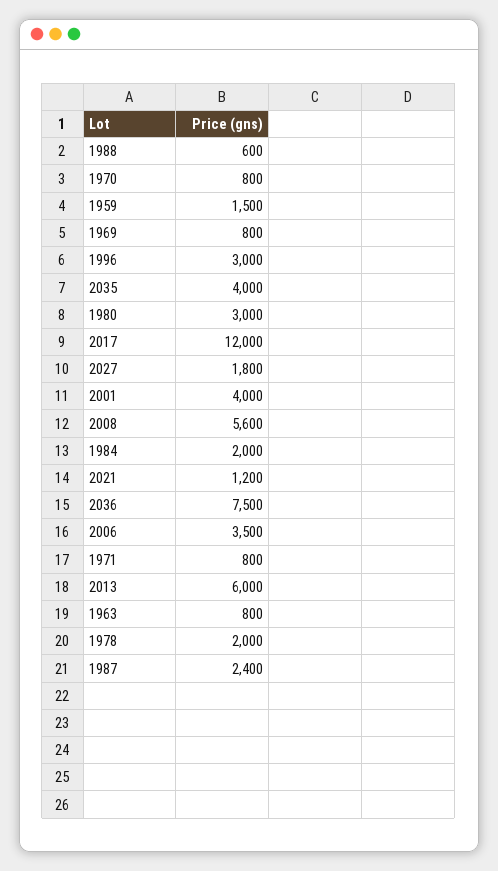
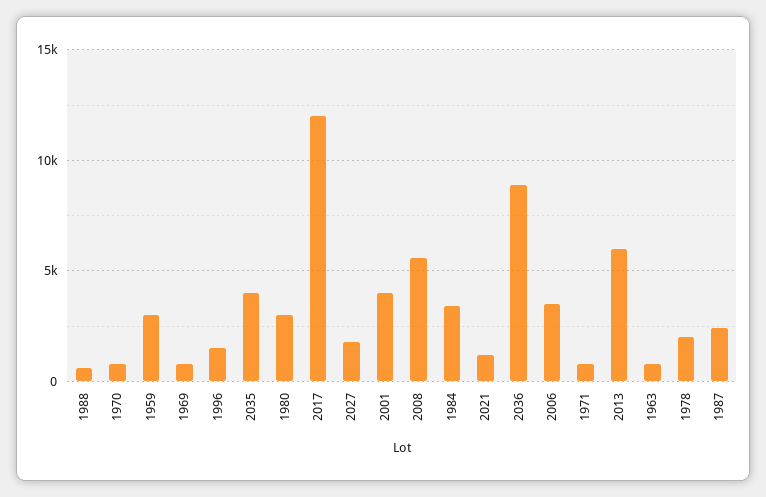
1959: 1500 -> 3000
1996: 3000 -> 1500
1984: 2000 -> 3500
2036: 7500 -> 9000

